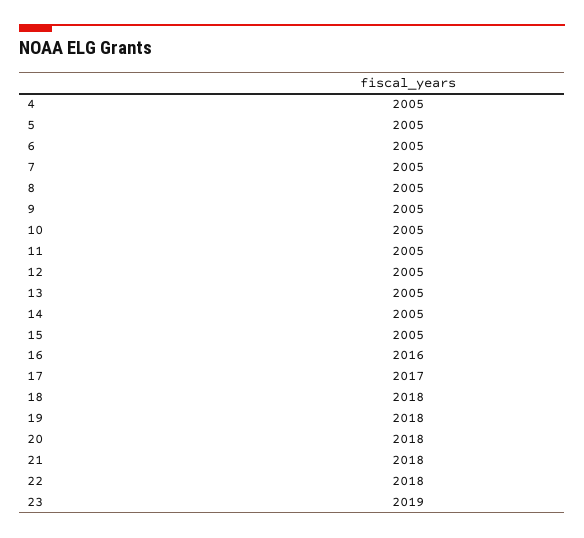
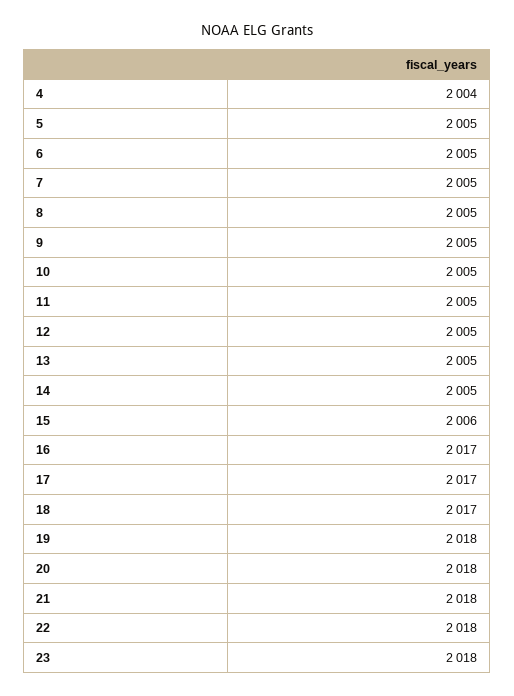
4: 2005 -> 2004
15: 2005 -> 2006
16: 2016 -> 2017
18: 2018 -> 2017
23: 2019 -> 2018

